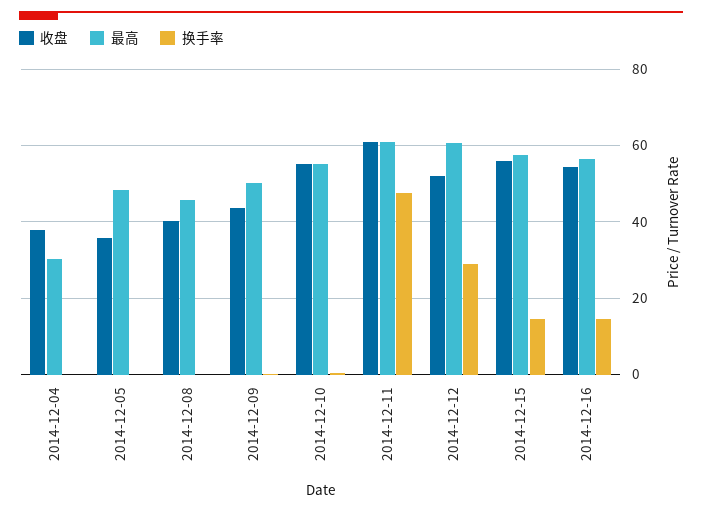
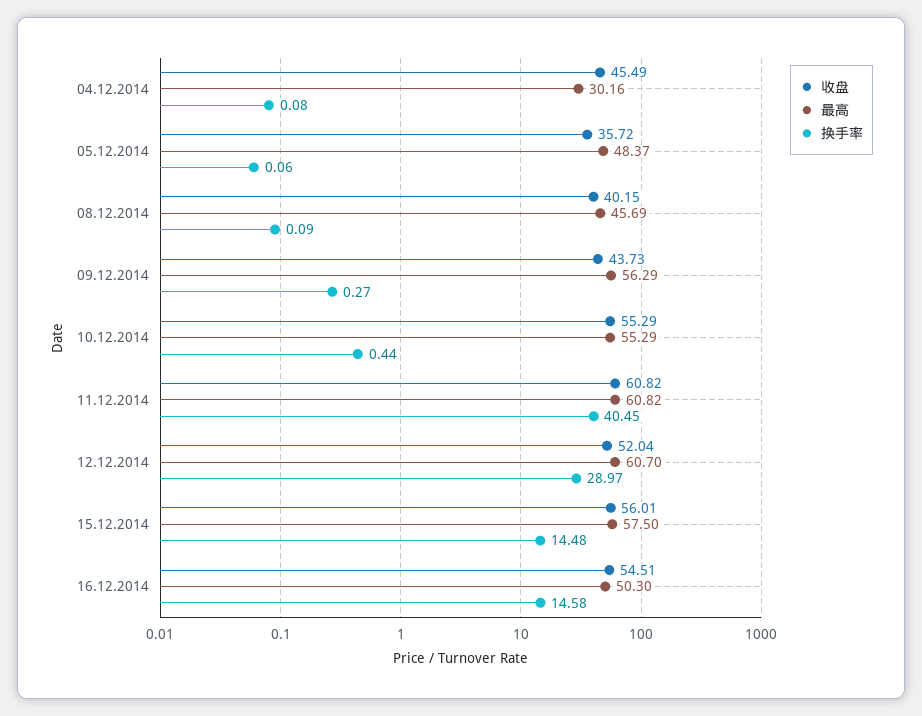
收盘, 2014-12-04: 38 -> 45.49
最高, 2014-12-09: 50 -> 56.29
换手率, 2014-12-11: 48 -> 40.45
最高, 2014-12-16: 56 -> 50.3

